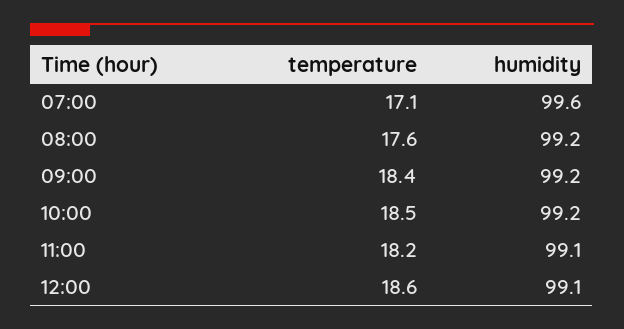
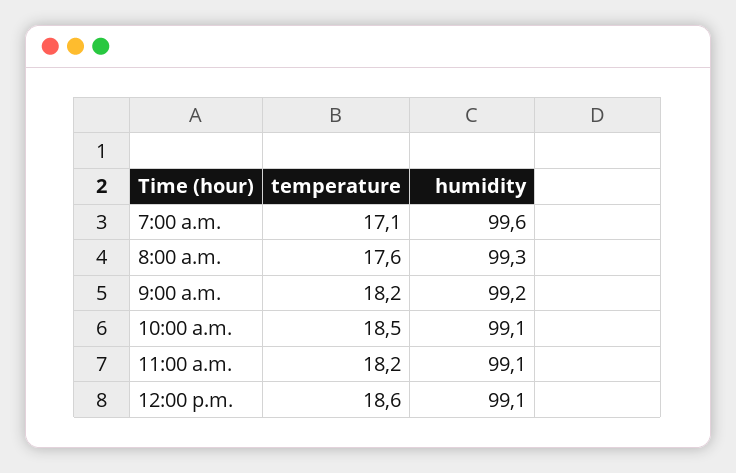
humidity, 08:00: 99.2 -> 99.3
temperature, 09:00: 18.4 -> 18.2
humidity, 10:00: 99.2 -> 99.1

